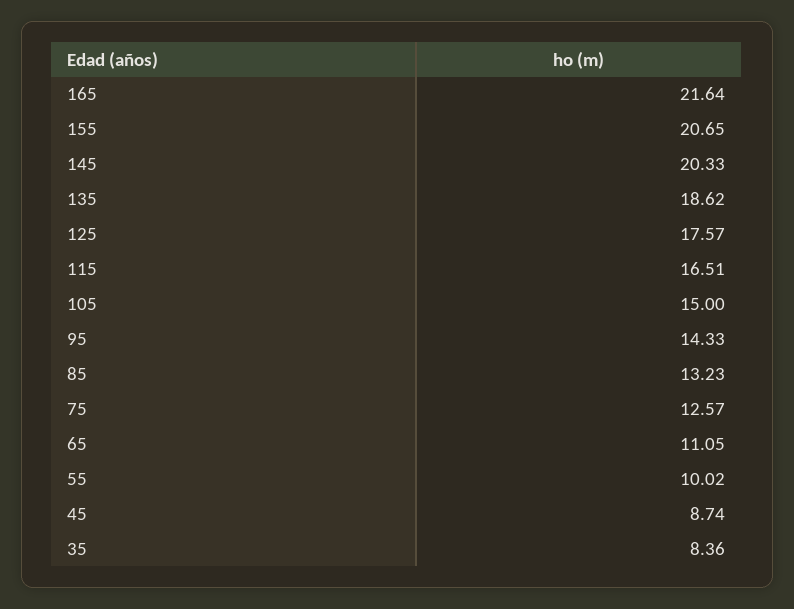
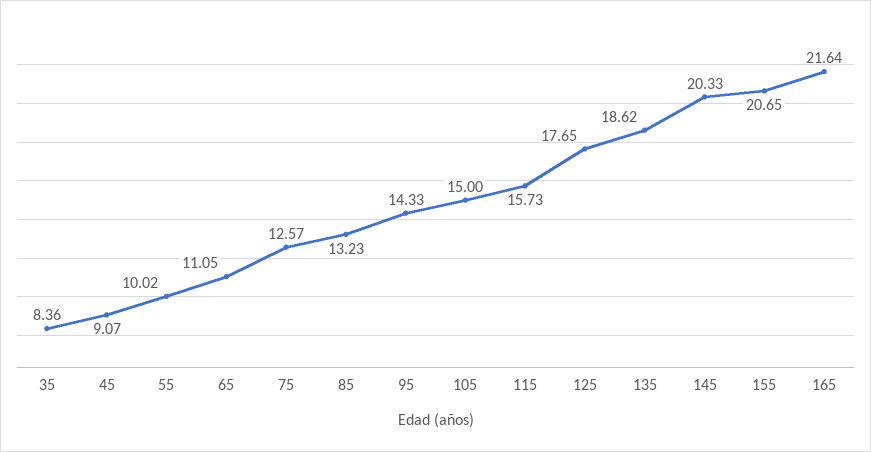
125: 17.57 -> 17.65
115: 16.51 -> 15.73
45: 8.74 -> 9.07

